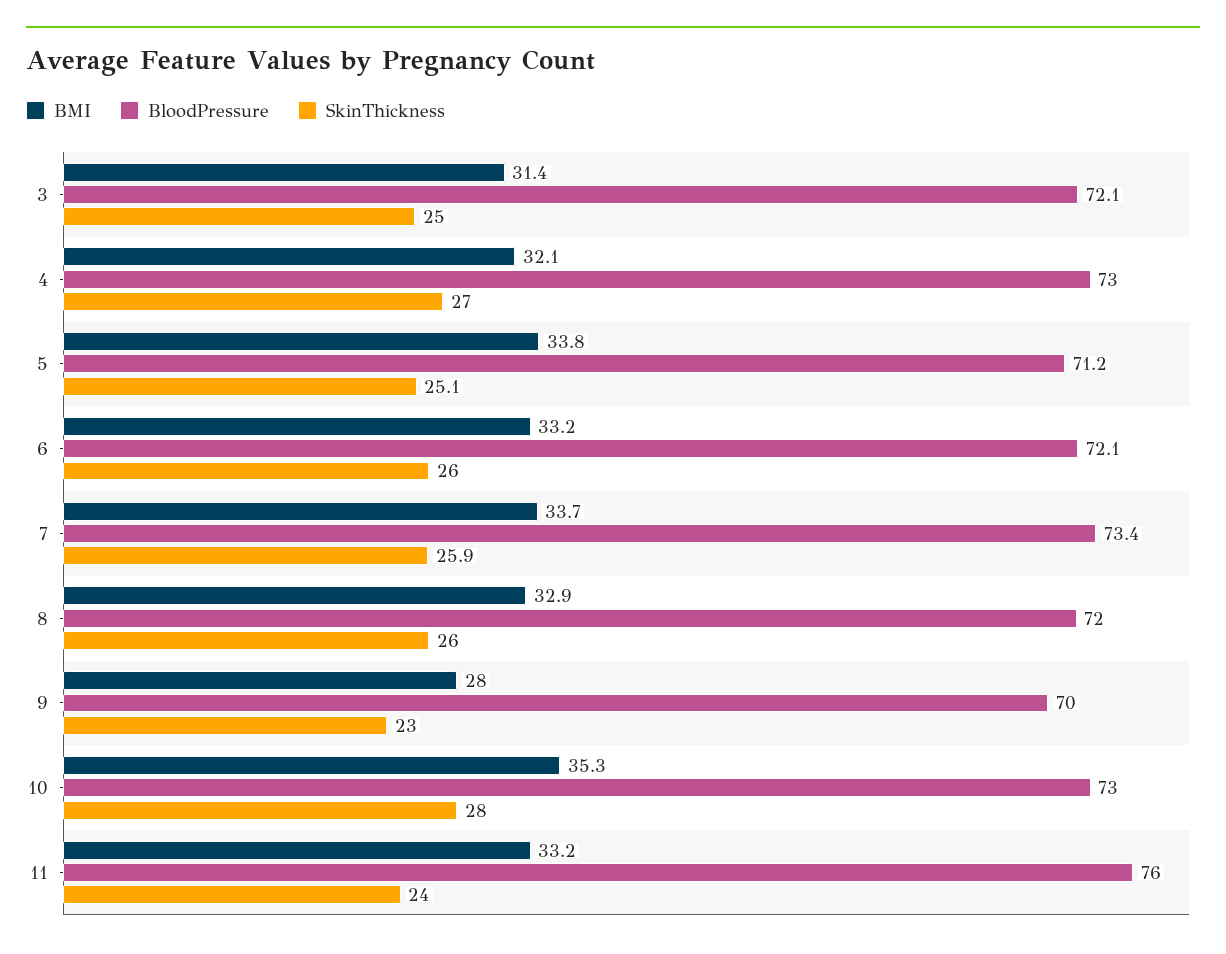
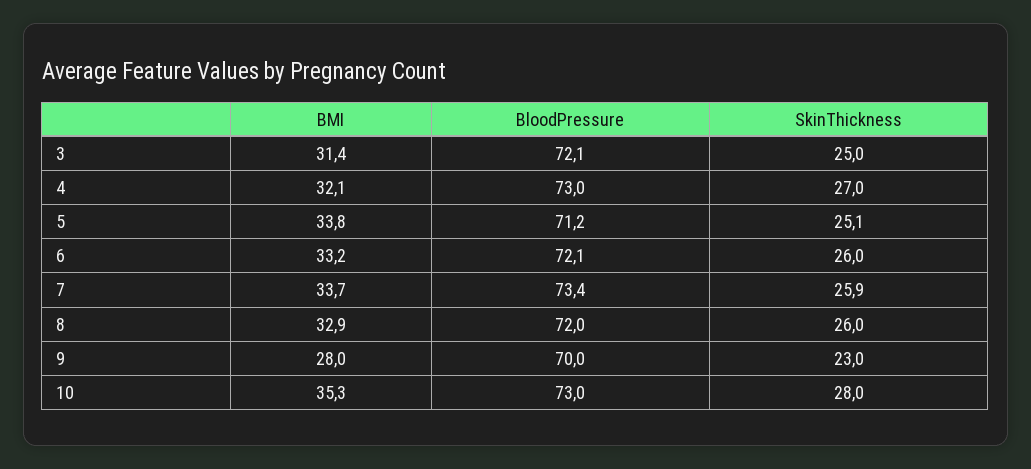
BMI, 11: 33.2 -> none
BloodPressure, 11: 76 -> none
SkinThickness, 11: 24 -> none

